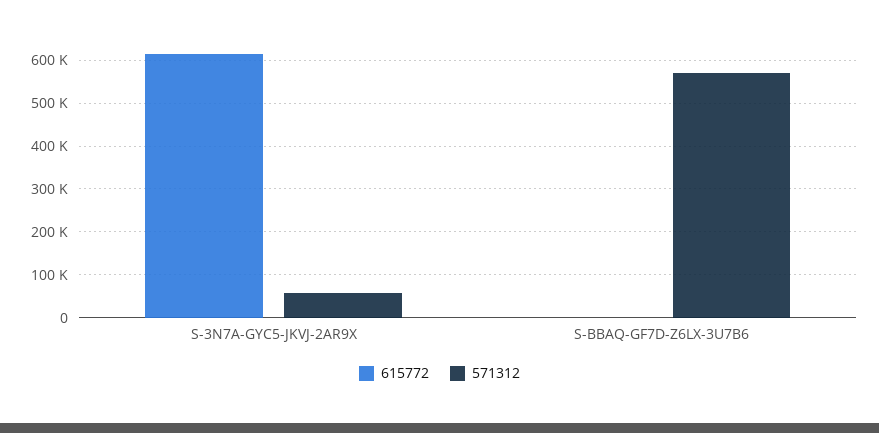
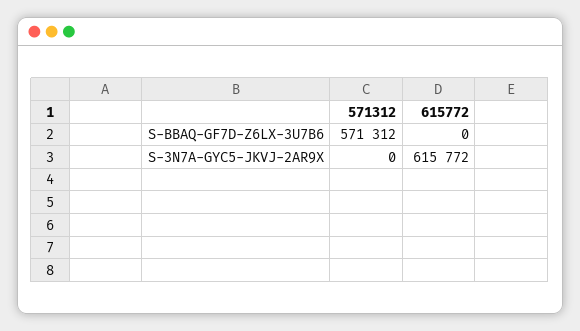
571312, S-3N7A-GYC5-JKVJ-2AR9X: 60000 -> 0

